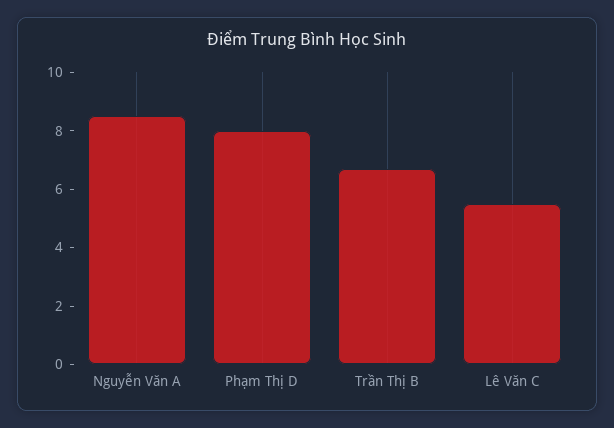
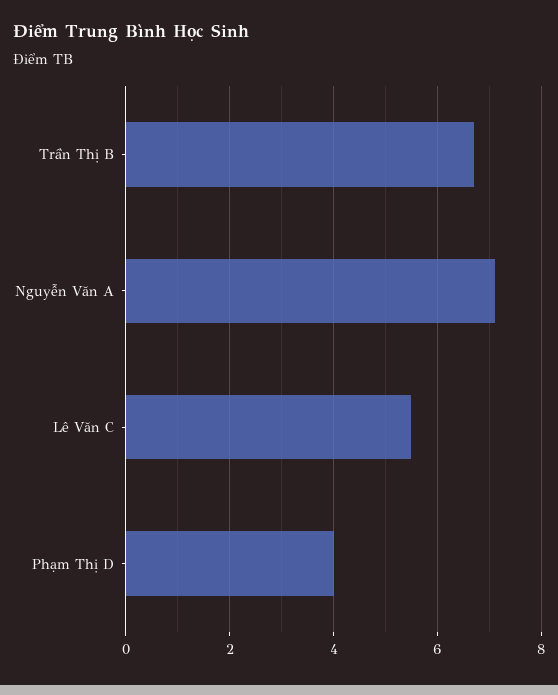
Nguyễn Văn A: 8.5 -> 7
Phạm Thị D: 8 -> 4

